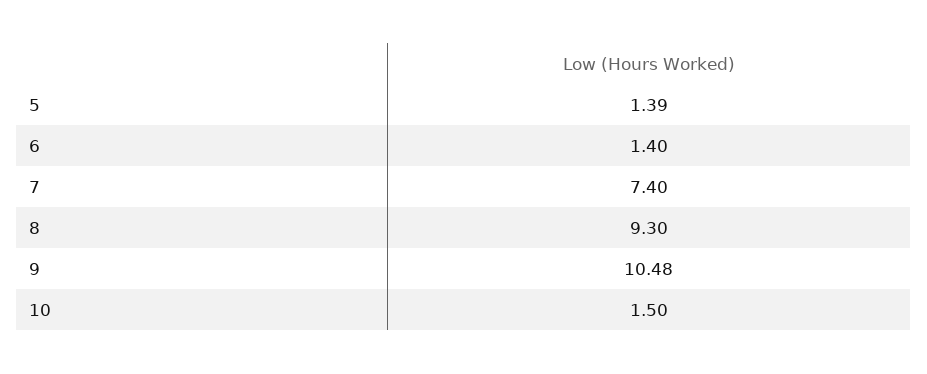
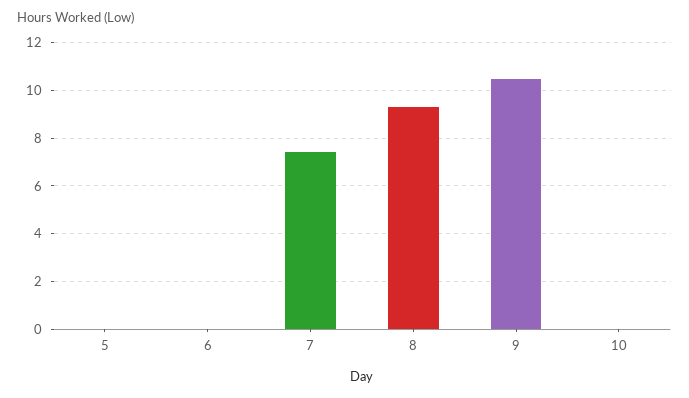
5: 1.39 -> 0
6: 1.4 -> 0
10: 1.5 -> 0

